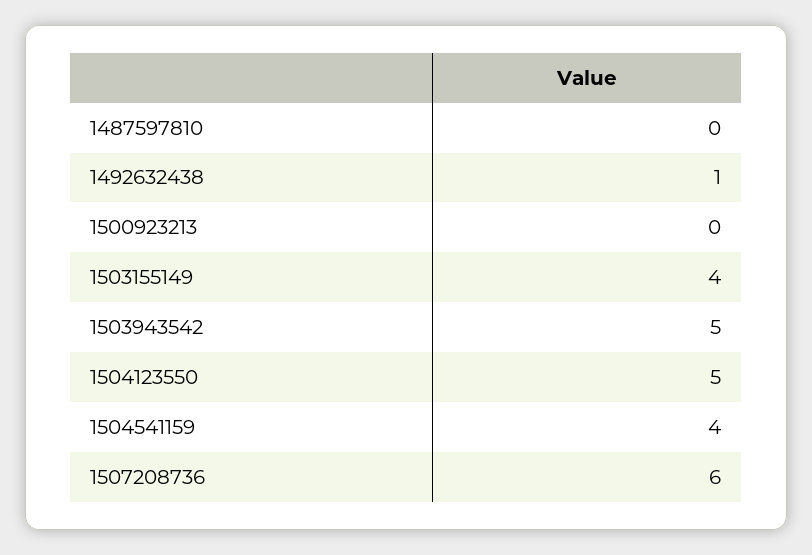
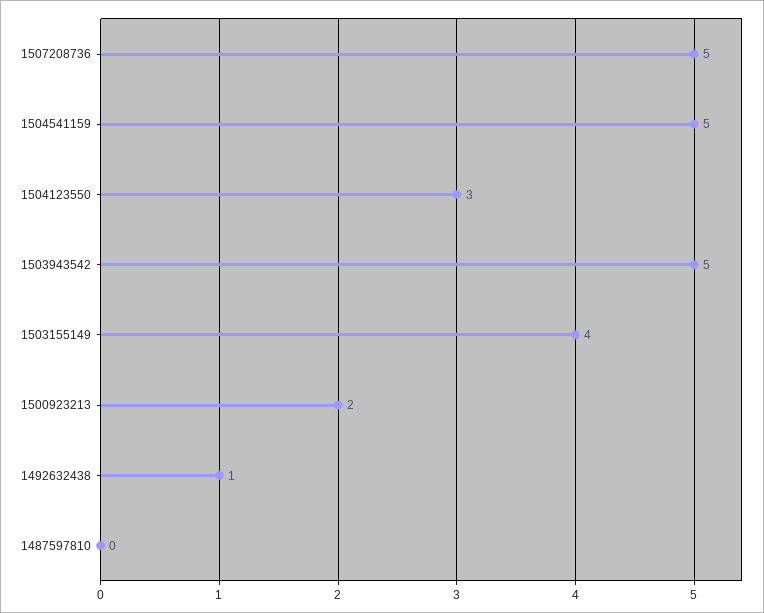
1500923213: 0 -> 2
1504123550: 5 -> 3
1504541159: 4 -> 5
1507208736: 6 -> 5

